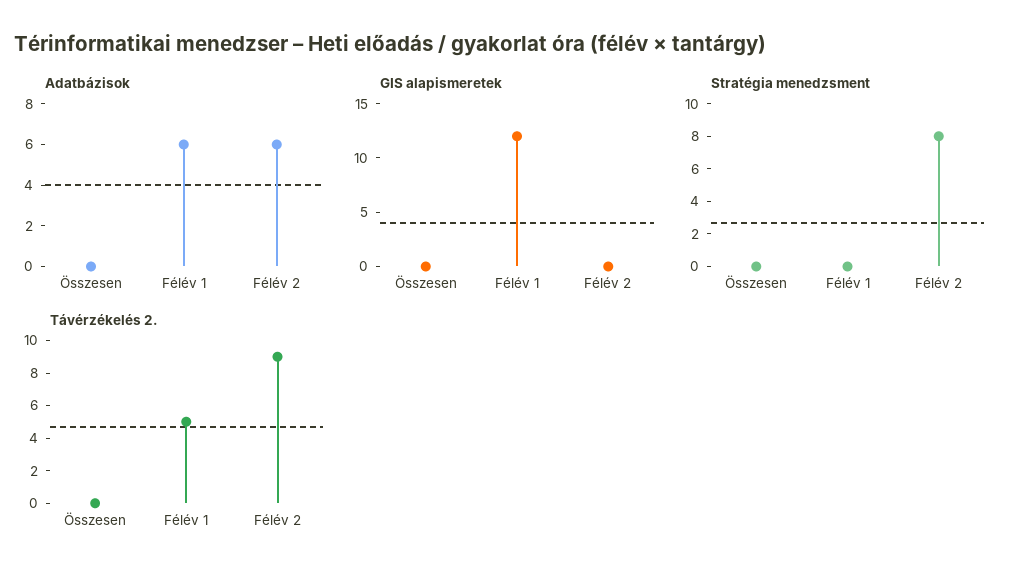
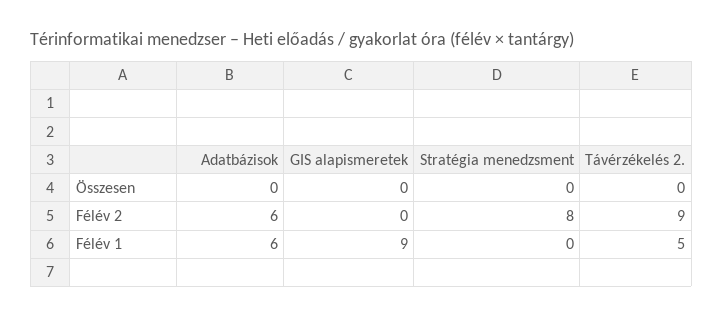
GIS alapismeretek, Félév 1: 12 -> 9

